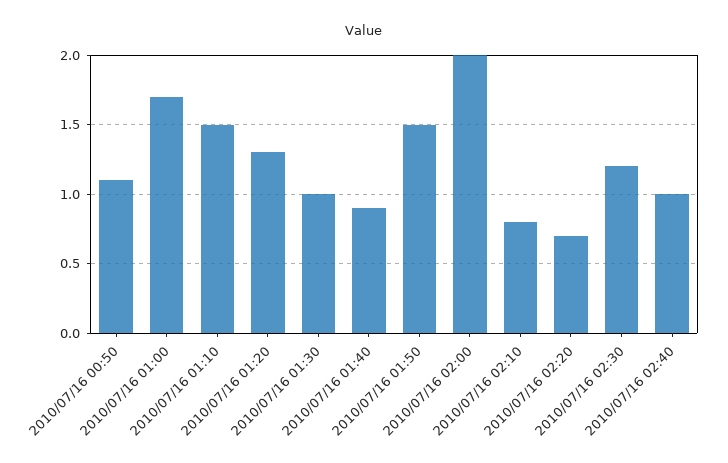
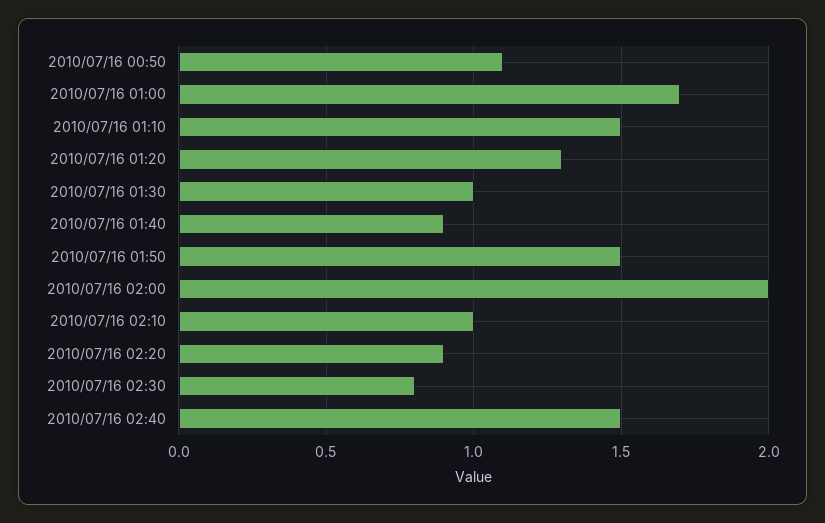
2010/07/16 02:10: 0.8 -> 1
2010/07/16 02:20: 0.7 -> 0.9
2010/07/16 02:30: 1.2 -> 0.8
2010/07/16 02:40: 1 -> 1.5

